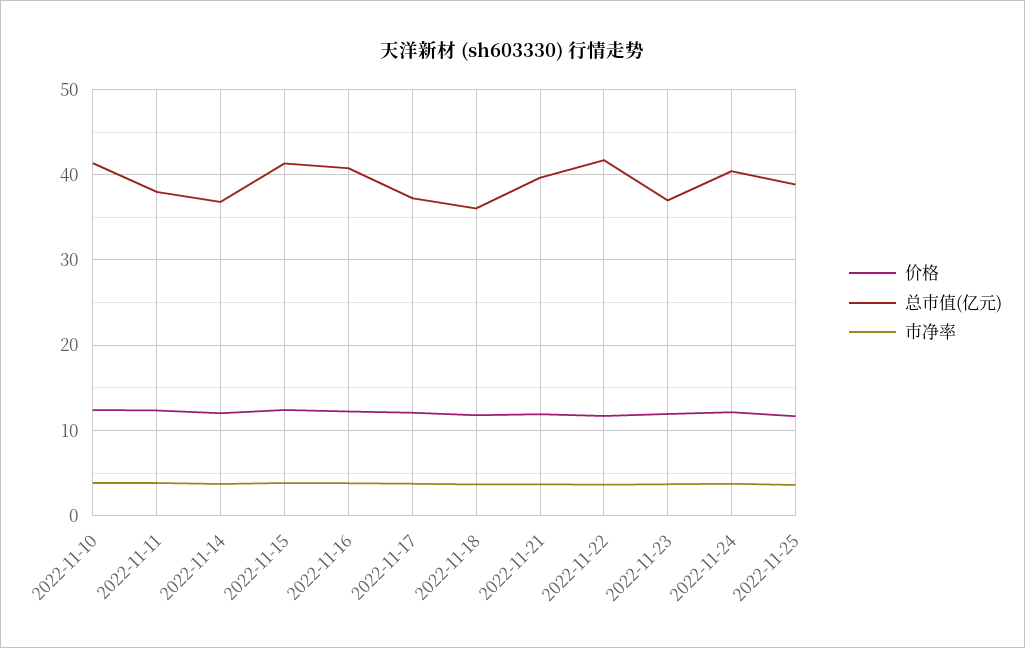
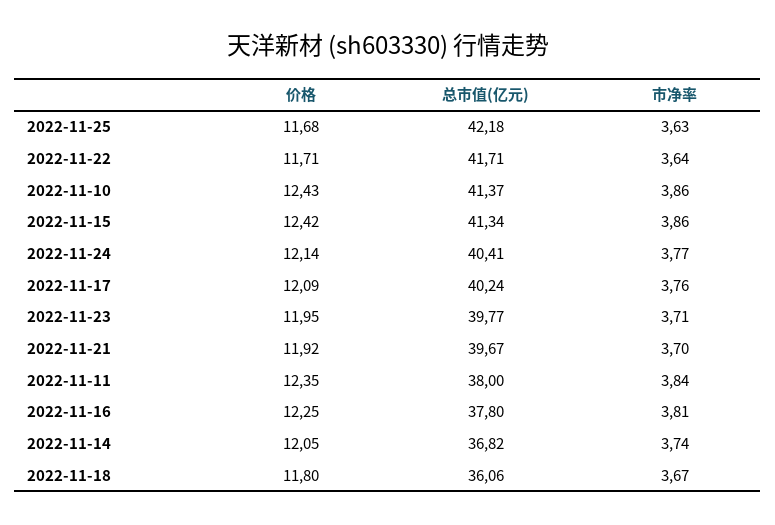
总市值(亿元), 2022-11-16: 41 -> 37.8
总市值(亿元), 2022-11-17: 37 -> 40.24
总市值(亿元), 2022-11-23: 37 -> 39.77
总市值(亿元), 2022-11-25: 39 -> 42.18

